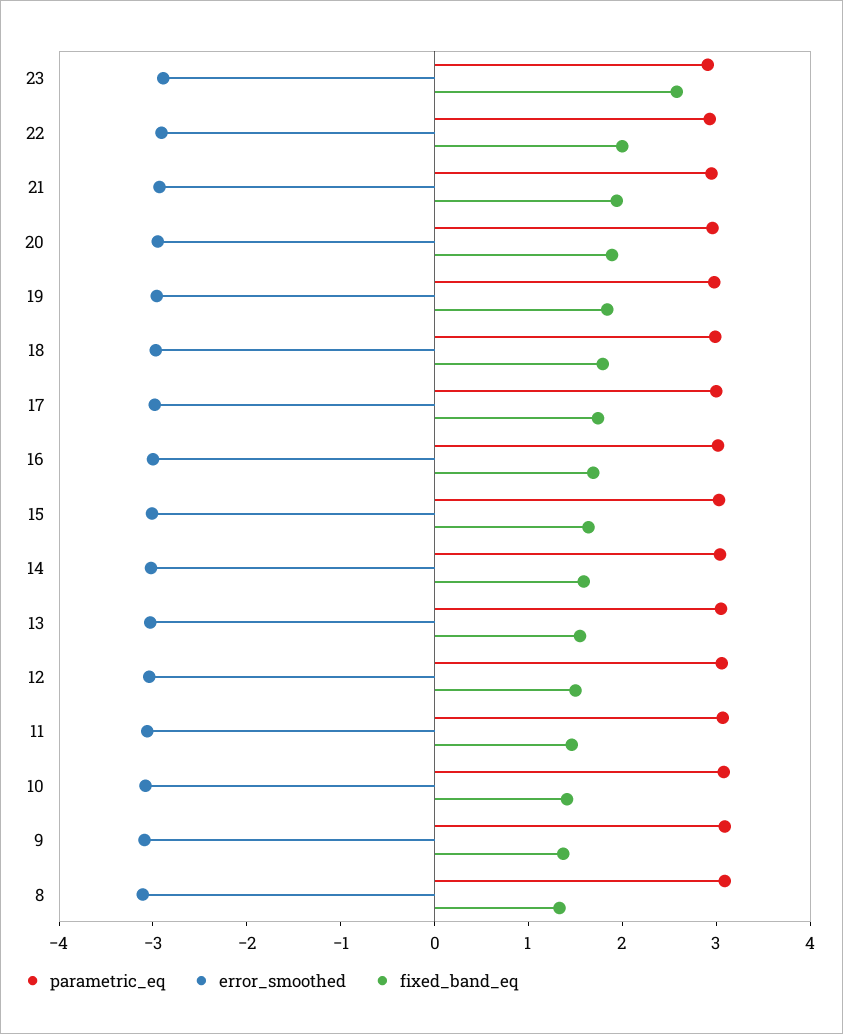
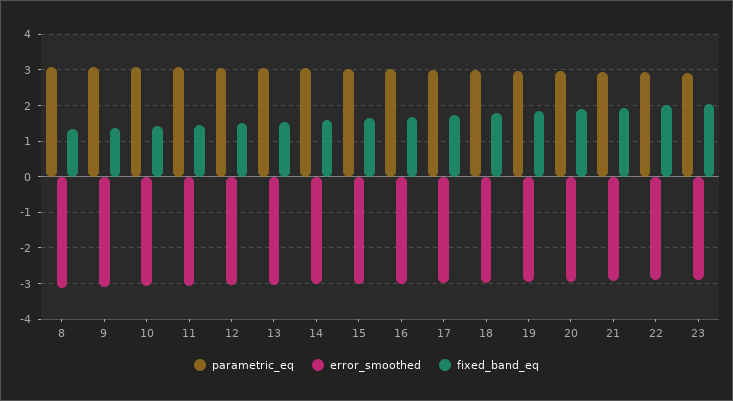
fixed_band_eq, 23: 2.6 -> 2

